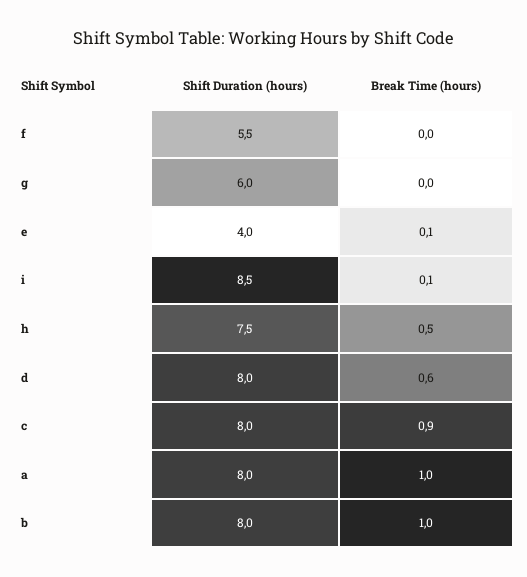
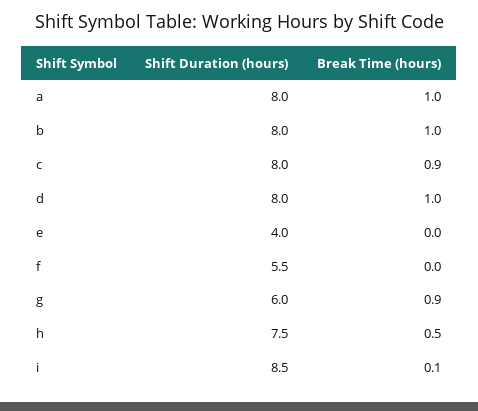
Break Time (hours), g: 0 -> 0.9
Break Time (hours), e: 0.1 -> 0
Break Time (hours), d: 0.6 -> 1

